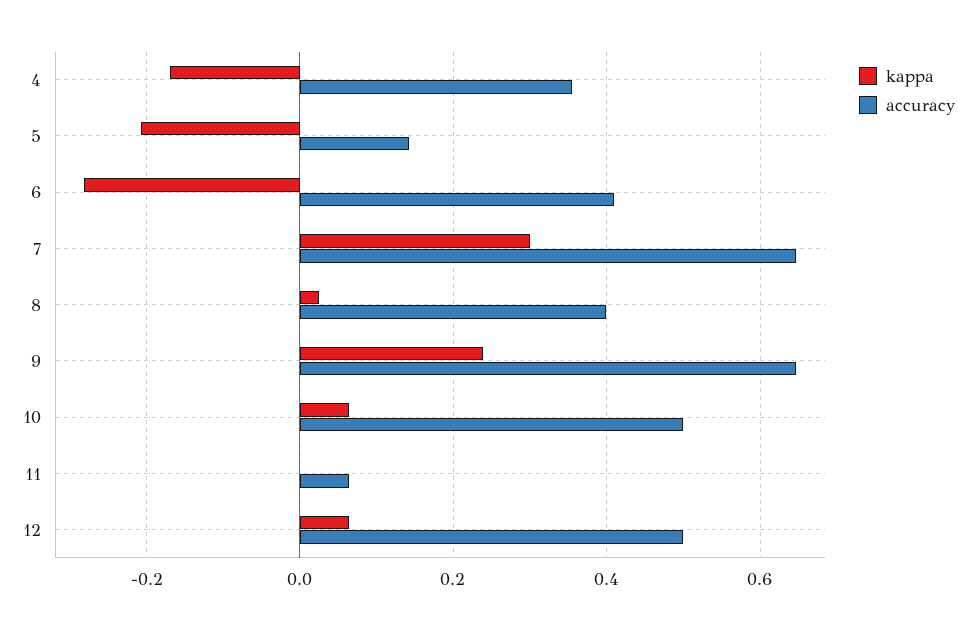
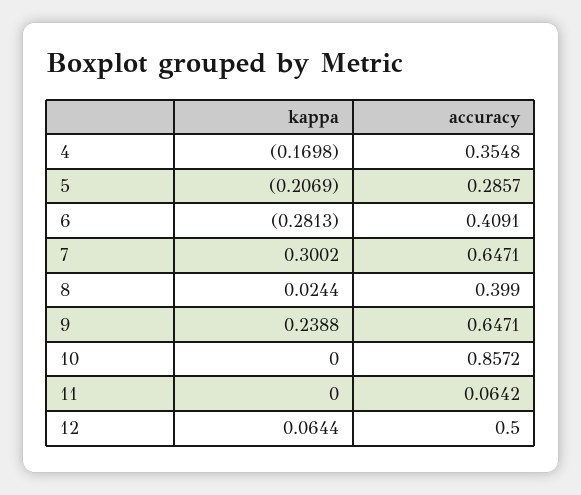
accuracy, 5: 0.14 -> 0.2857
kappa, 10: 0.06 -> 0
accuracy, 10: 0.5 -> 0.8572

